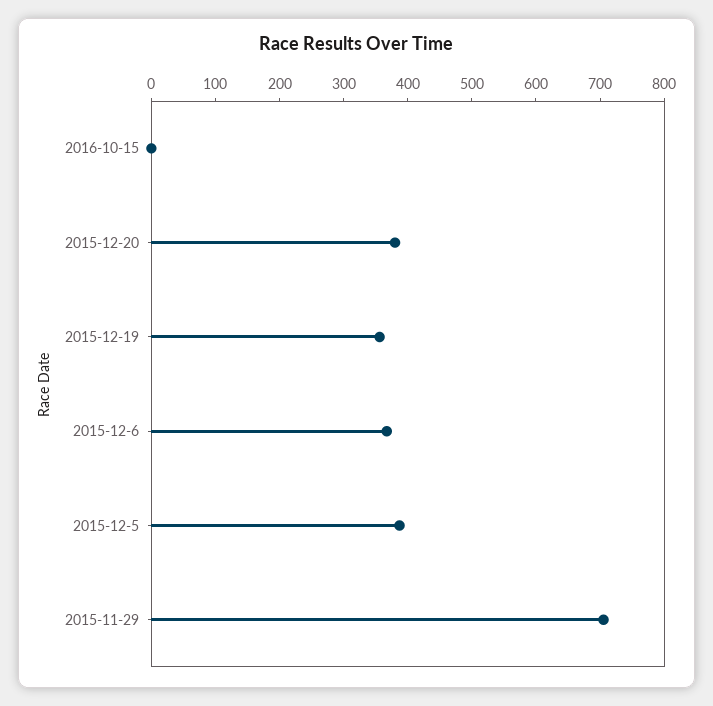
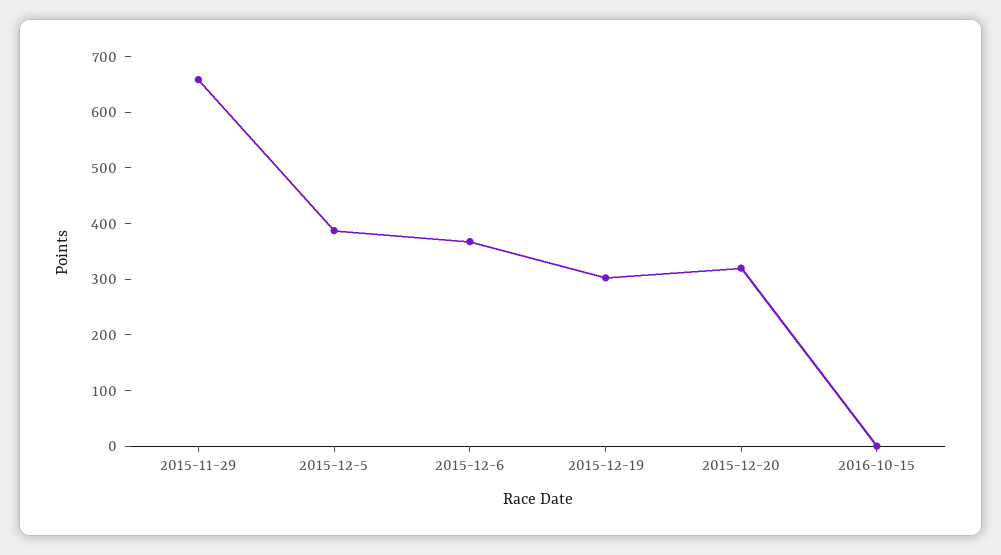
2015-12-20: 380 -> 320
2015-12-19: 360 -> 300
2015-11-29: 700 -> 660

